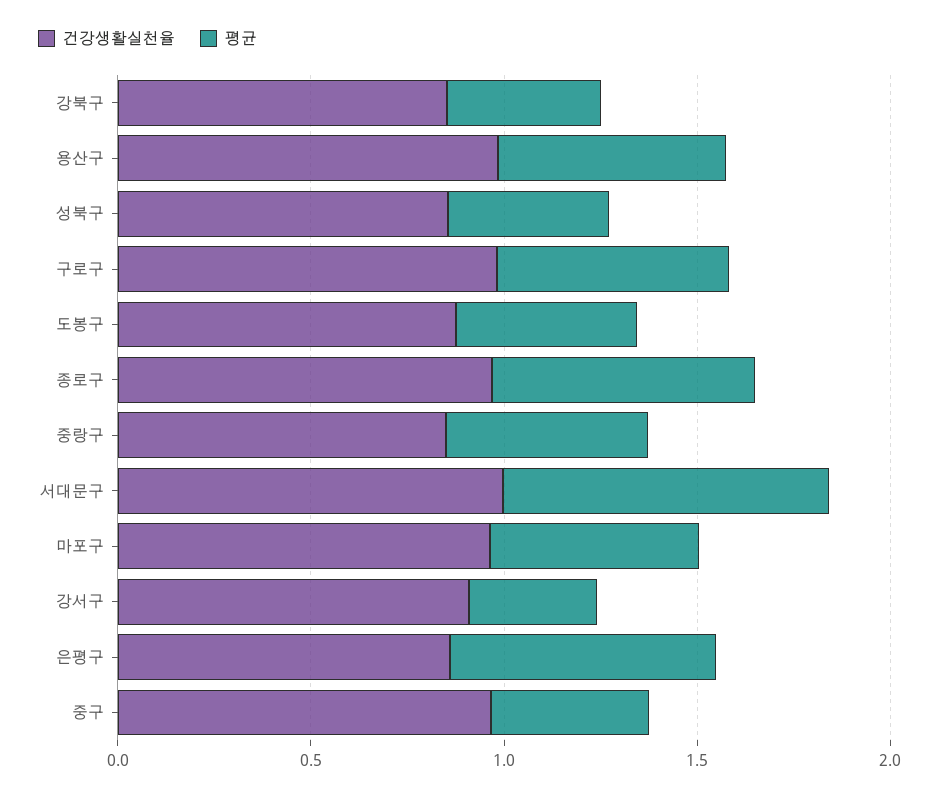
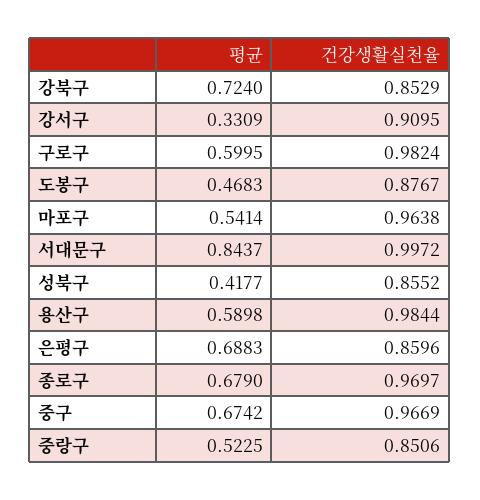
평균, 강북구: 0.4 -> 0.724
평균, 중구: 0.4 -> 0.6742

